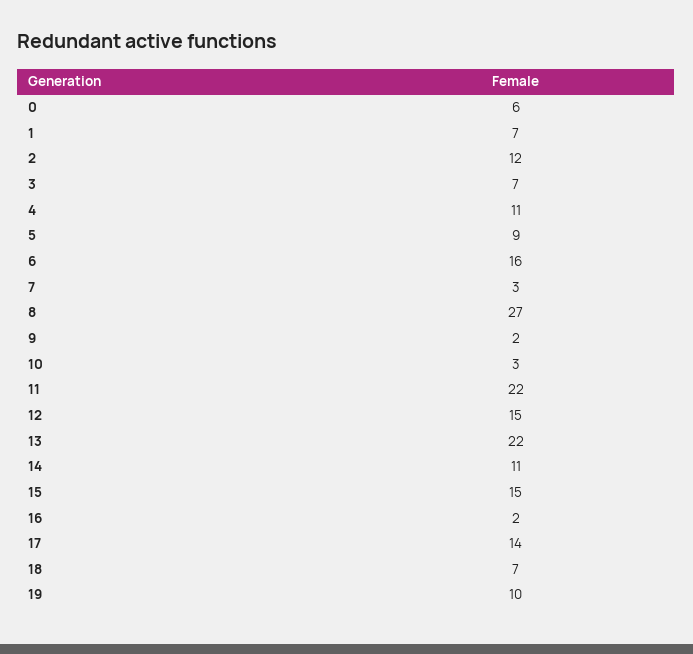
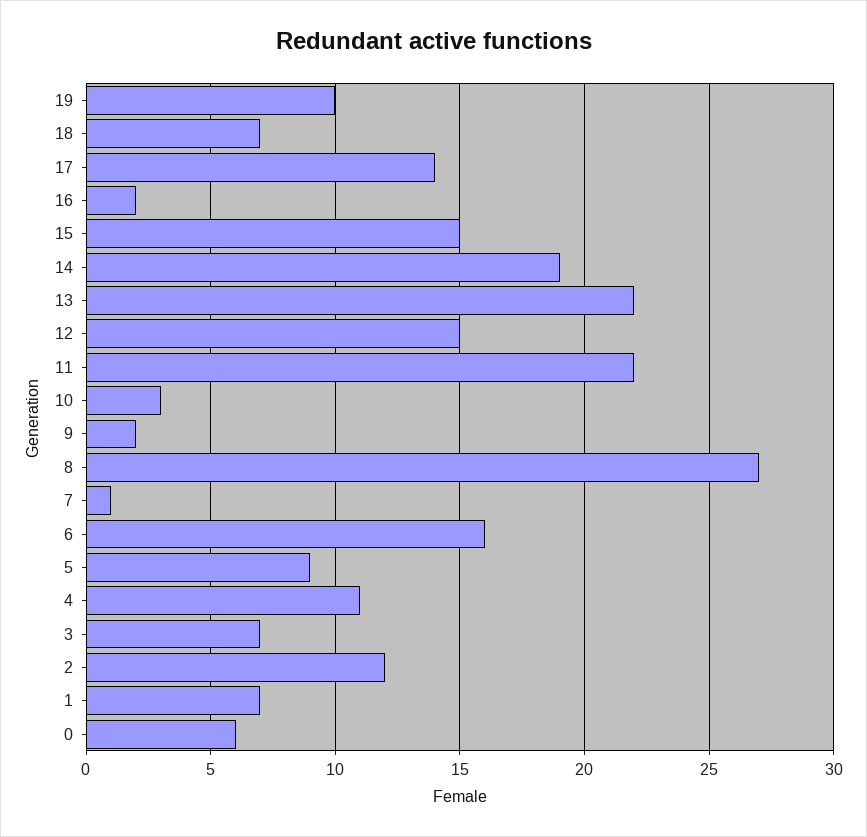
7: 3 -> 1
14: 11 -> 19

